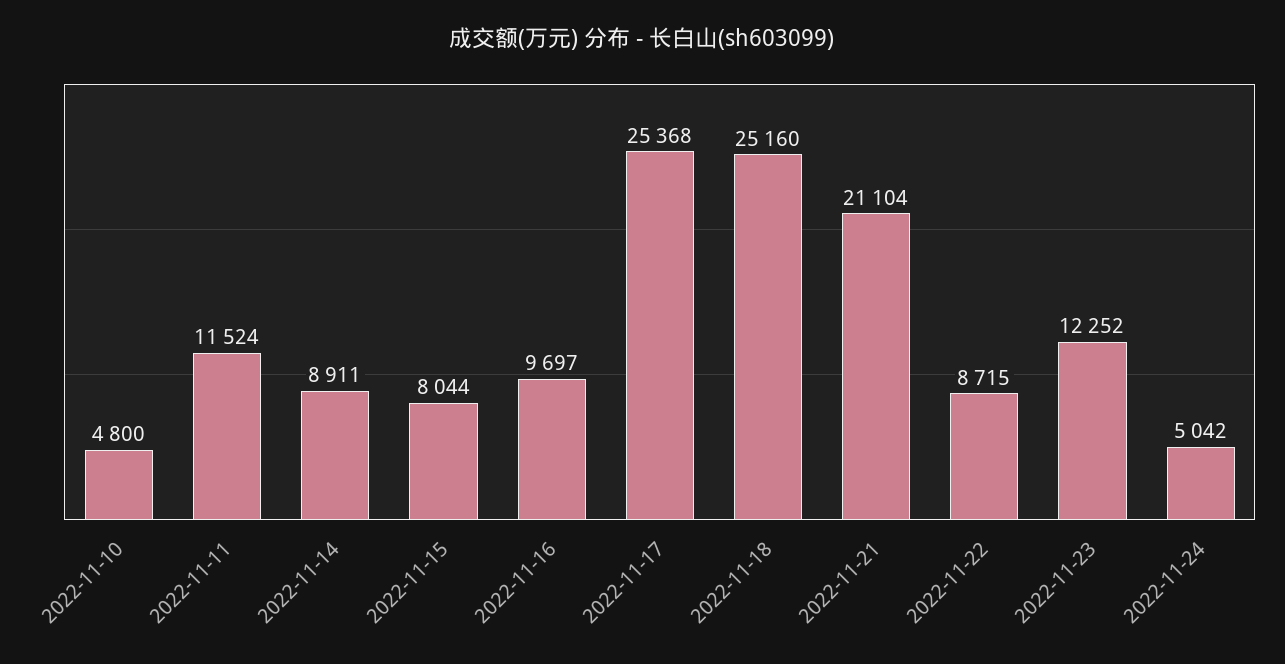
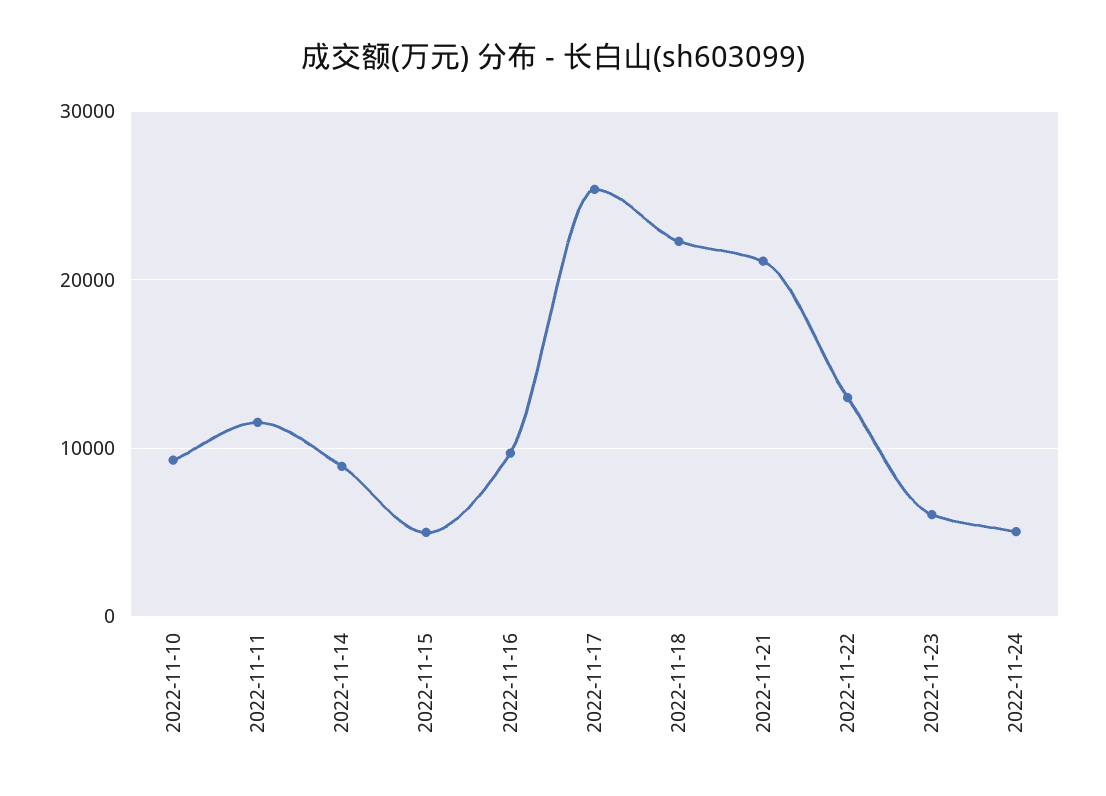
2022-11-10: 4800 -> 9000
2022-11-15: 8044 -> 5000
2022-11-18: 25160 -> 22000
2022-11-22: 8715 -> 13000
2022-11-23: 12252 -> 6000

